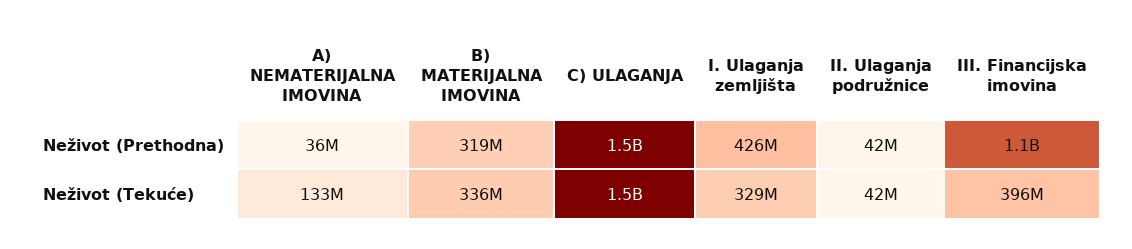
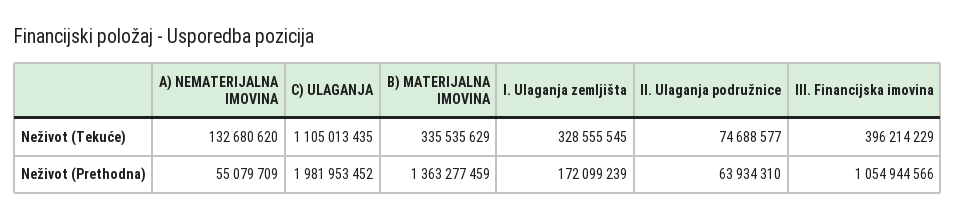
A) NEMATERIJALNA IMOVINA, Neživot (Prethodna): 36000000 -> 55079709
B) MATERIJALNA IMOVINA, Neživot (Prethodna): 319000000 -> 1363277459
C) ULAGANJA, Neživot (Prethodna): 1500000000 -> 1981953452
I. Ulaganja zemljišta, Neživot (Prethodna): 426000000 -> 172099239
II. Ulaganja podružnice, Neživot (Prethodna): 42000000 -> 63934310
C) ULAGANJA, Neživot (Tekuće): 1500000000 -> 1105013435
II. Ulaganja podružnice, Neživot (Tekuće): 42000000 -> 74688577

